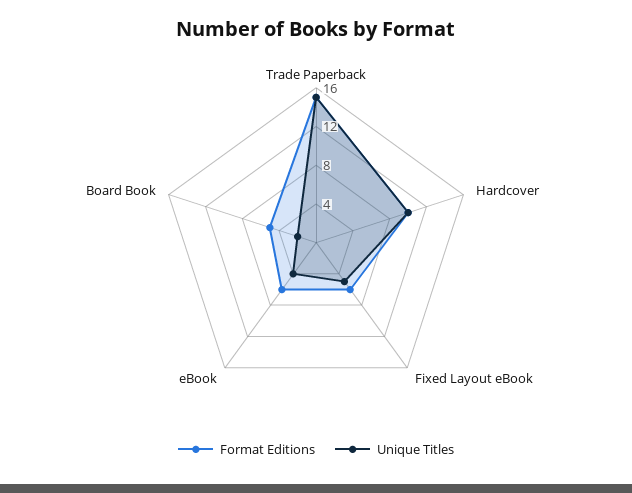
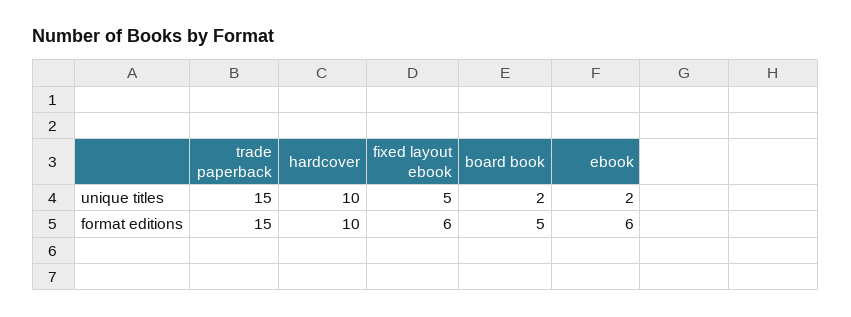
Unique Titles, eBook: 4 -> 2

